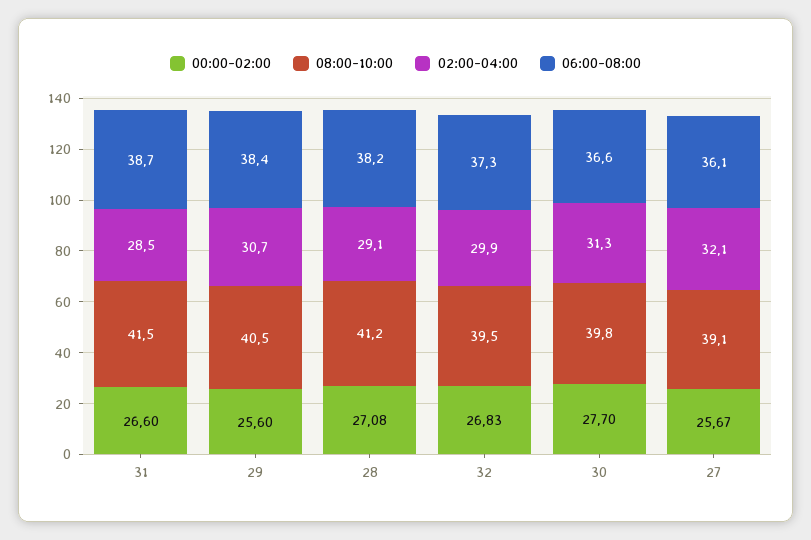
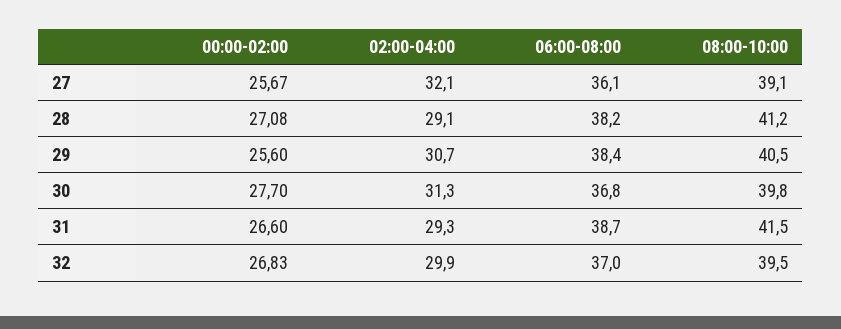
02:00-04:00, 31: 28.5 -> 29.3
06:00-08:00, 32: 37.3 -> 37
06:00-08:00, 30: 36.6 -> 36.8

